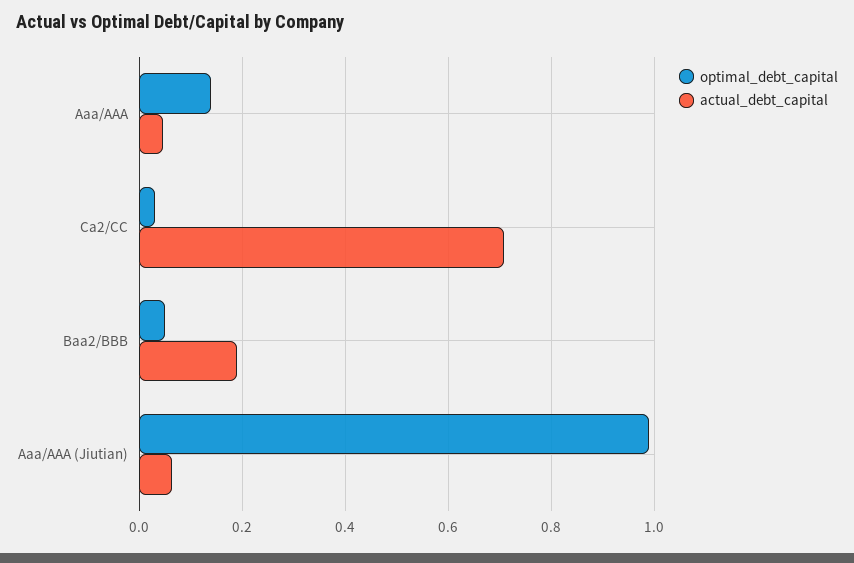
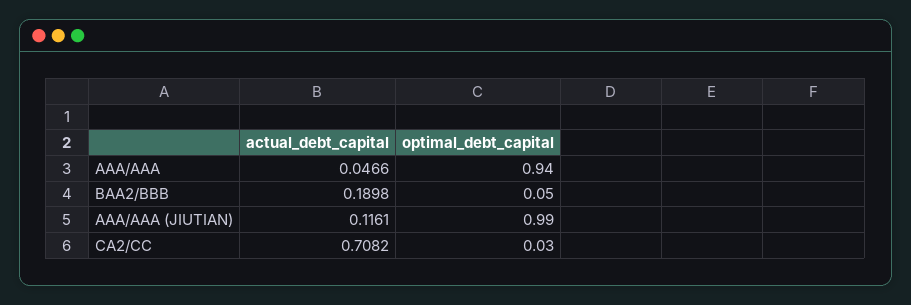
optimal_debt_capital, Aaa/AAA: 0.14 -> 0.94
actual_debt_capital, Aaa/AAA (Jiutian): 0.06 -> 0.1161

